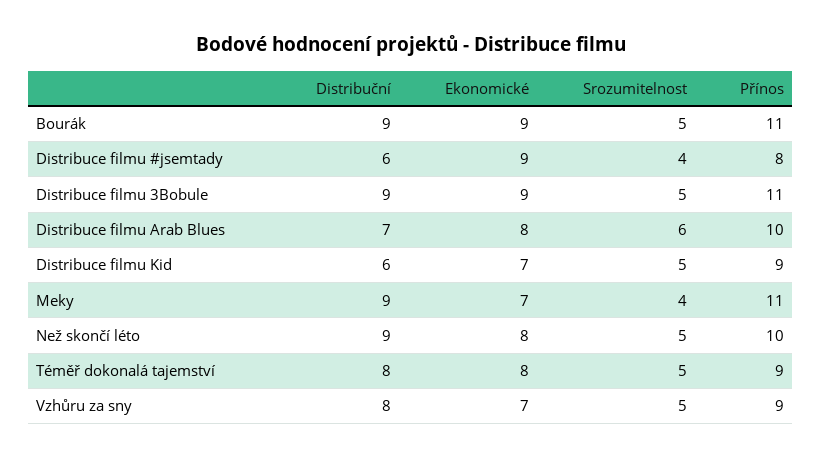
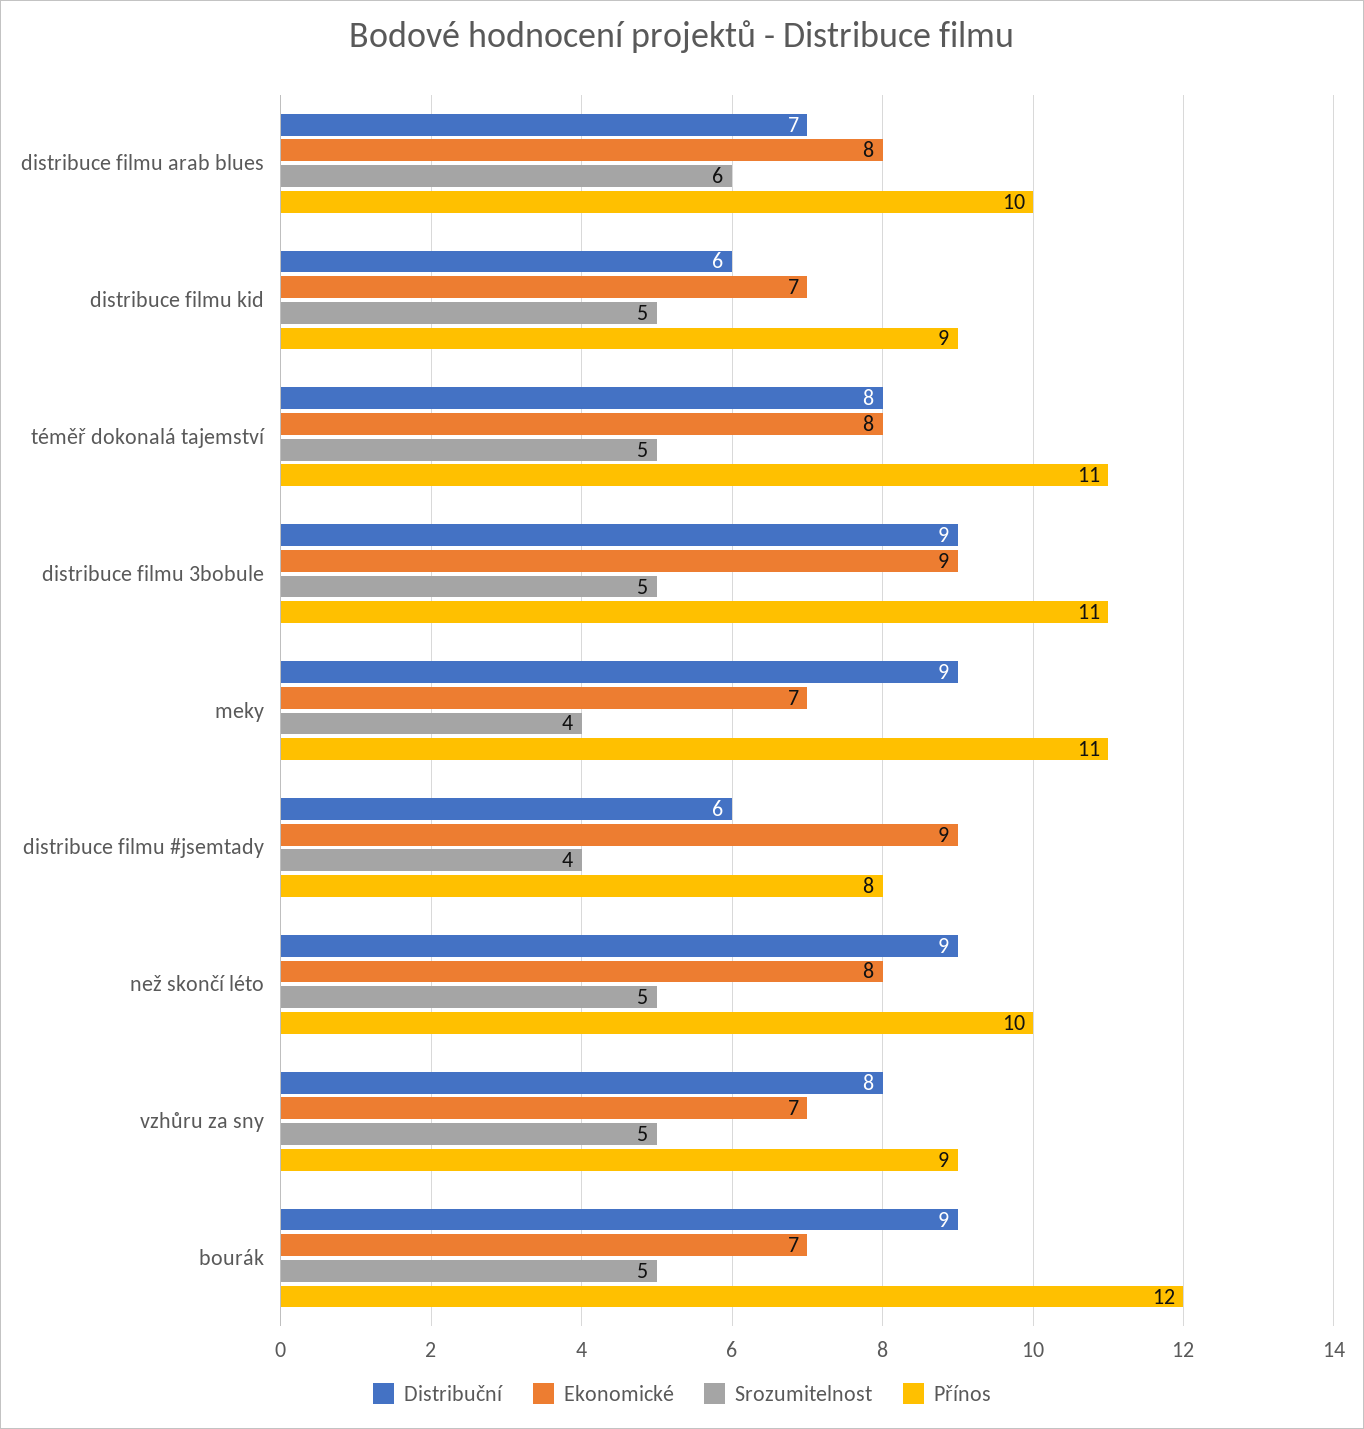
Ekonomické, Bourák: 9 -> 7
Přínos, Bourák: 11 -> 12
Přínos, Téměř dokonalá tajemství: 9 -> 11

